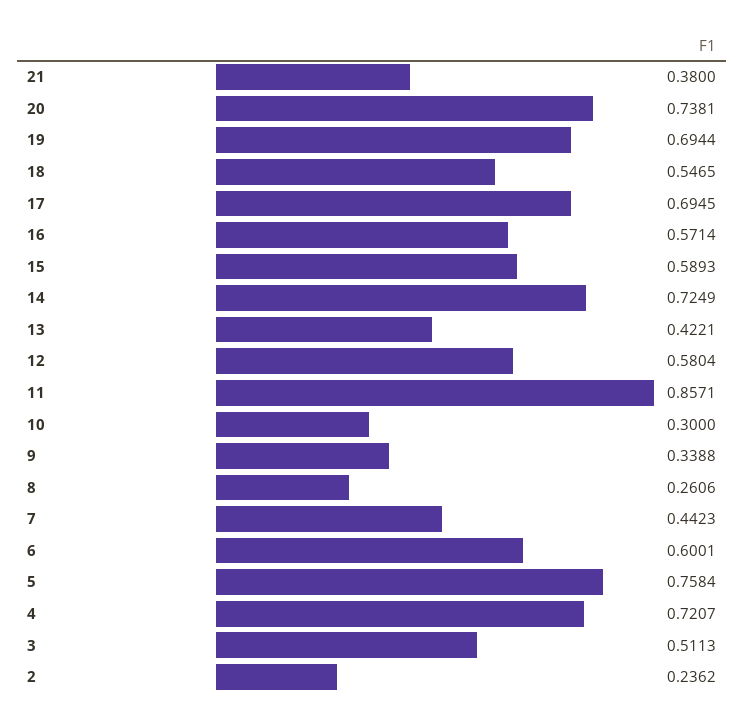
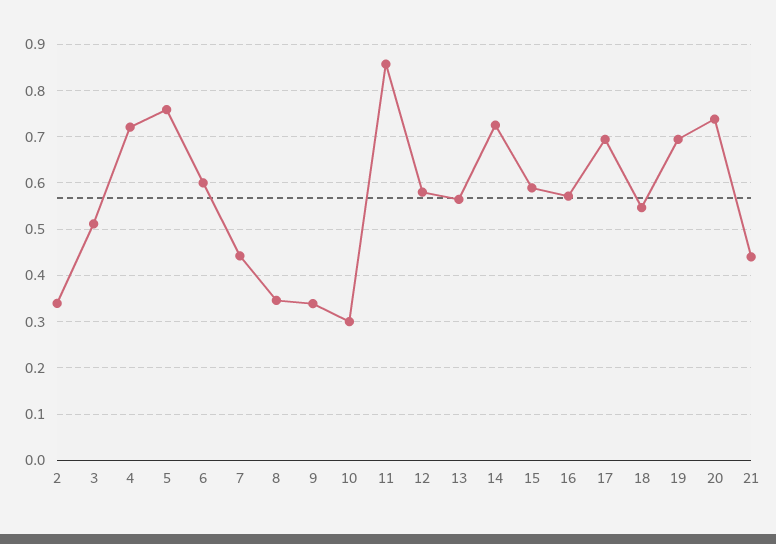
21: 0.38 -> 0.44
13: 0.4221 -> 0.56
8: 0.2606 -> 0.34
2: 0.2362 -> 0.34

